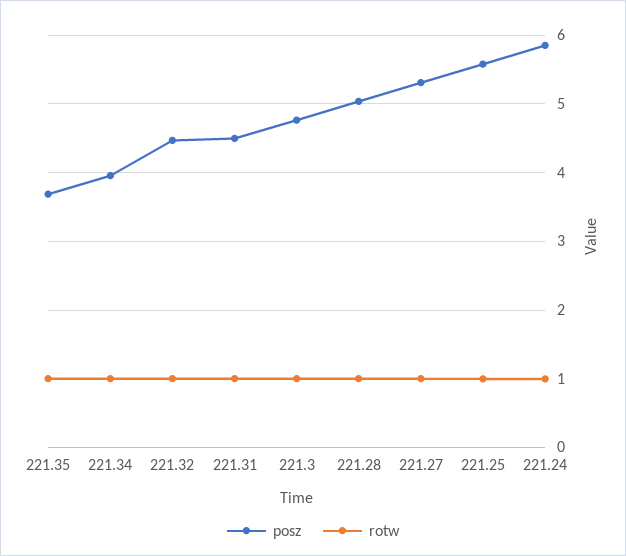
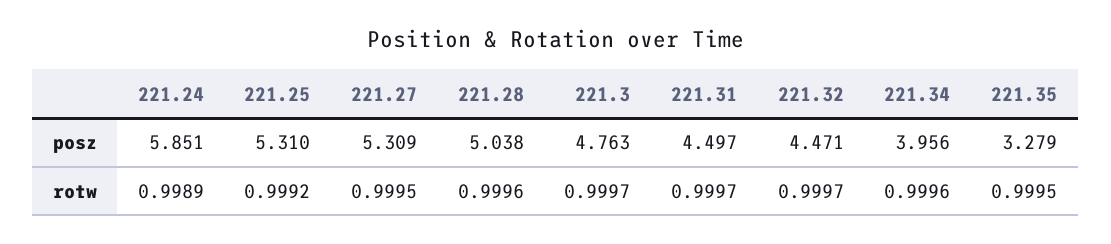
posz, 221.35: 3.7 -> 3.279
posz, 221.25: 5.6 -> 5.31

